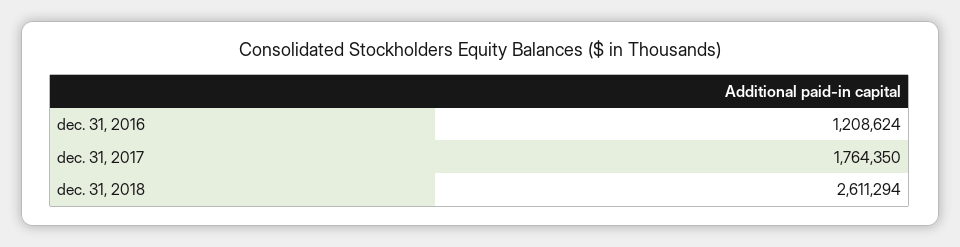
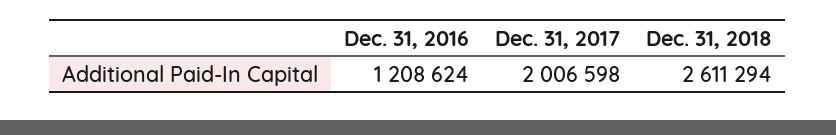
dec. 31, 2017: 1764350 -> 2006598

